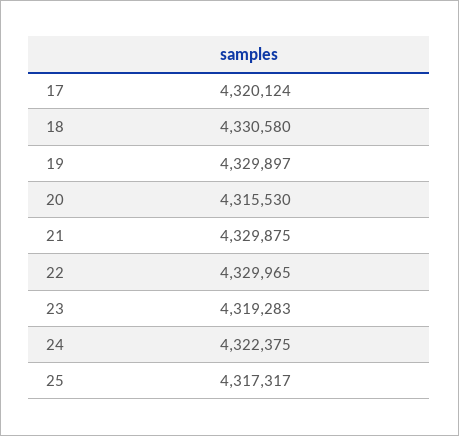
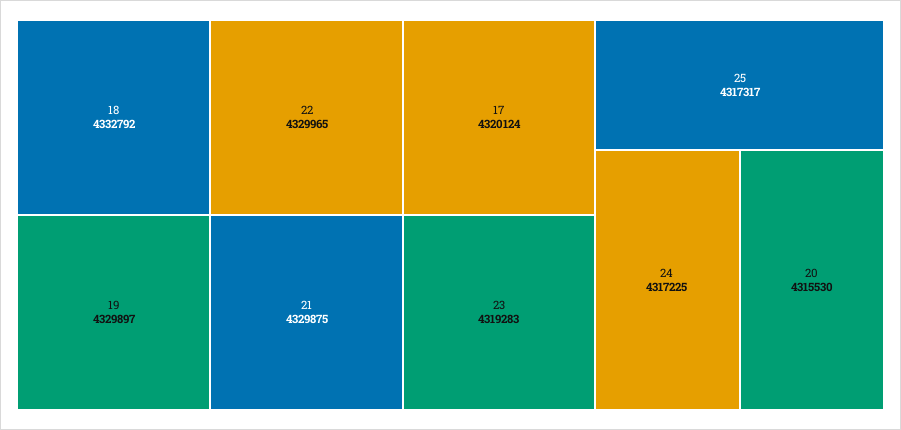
18: 4330580 -> 4332792
24: 4322375 -> 4317225

